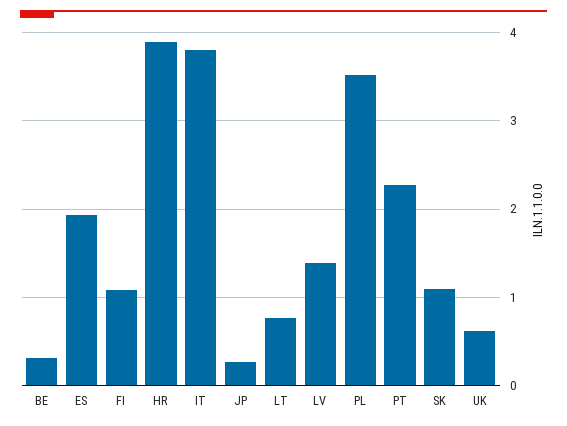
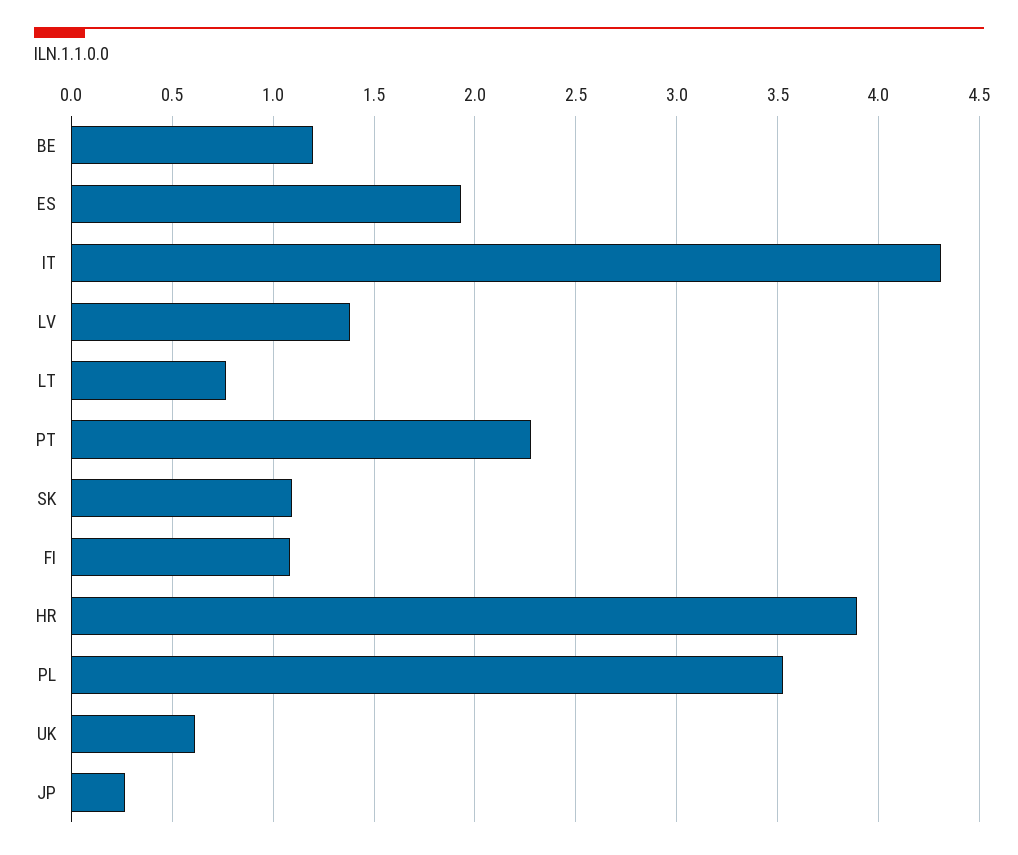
BE: 0.3 -> 1.2
IT: 3.8 -> 4.3

